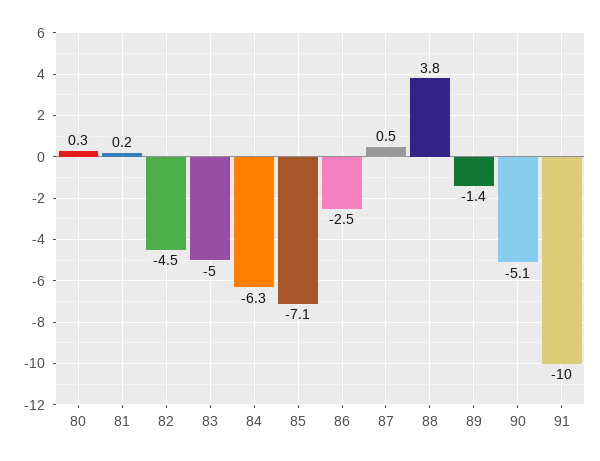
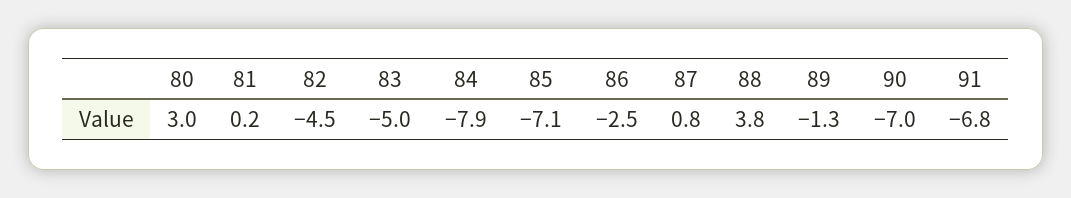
80: 0.3 -> 3
84: -6.3 -> -7.9
87: 0.5 -> 0.8
89: -1.4 -> -1.3
90: -5.1 -> -7
91: -10 -> -6.8

